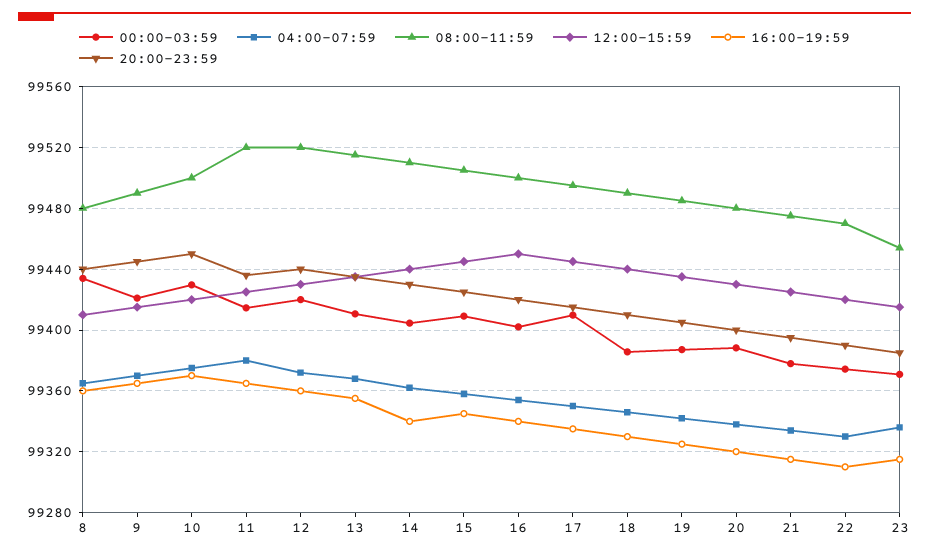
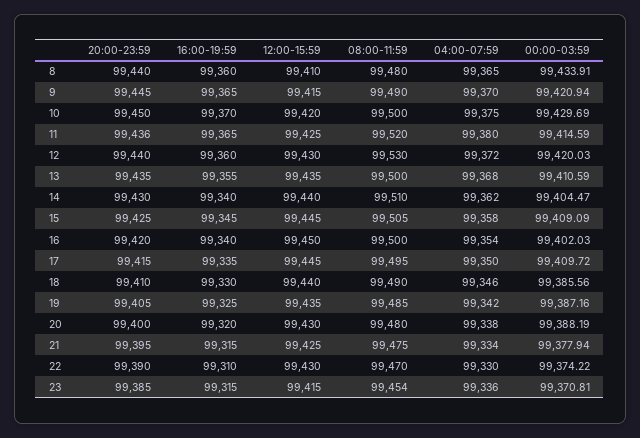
08:00-11:59, 12: 99520 -> 99530
08:00-11:59, 13: 99515 -> 99500
12:00-15:59, 22: 99420 -> 99430

